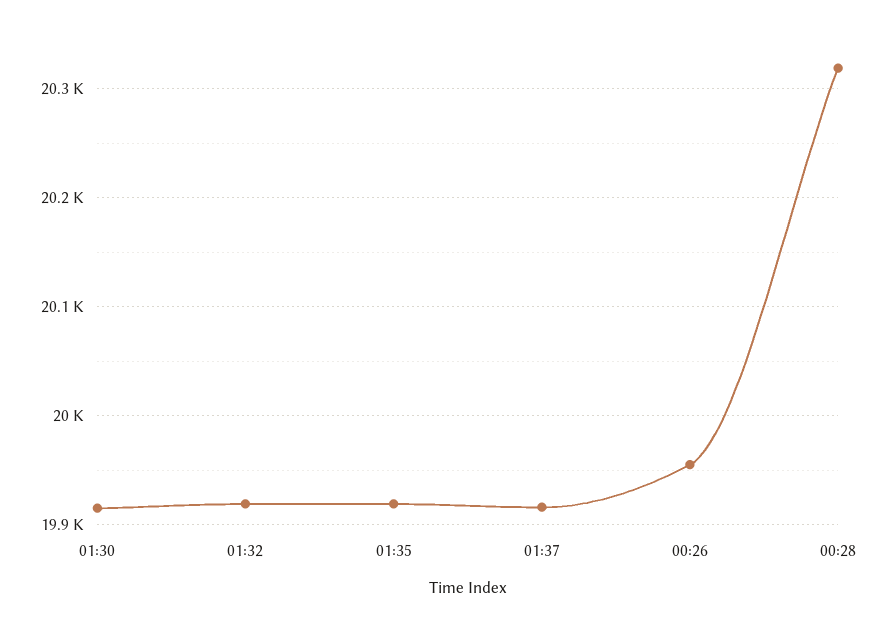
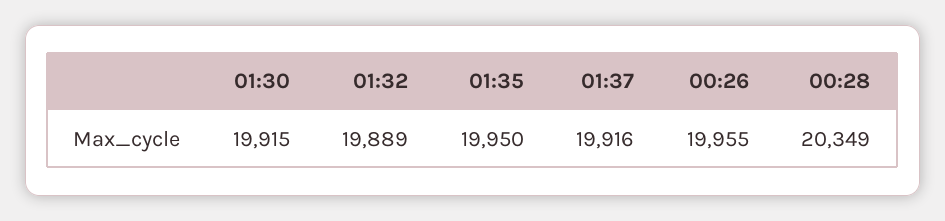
01:32: 19920 -> 19889
01:35: 19920 -> 19950
00:28: 20320 -> 20349

